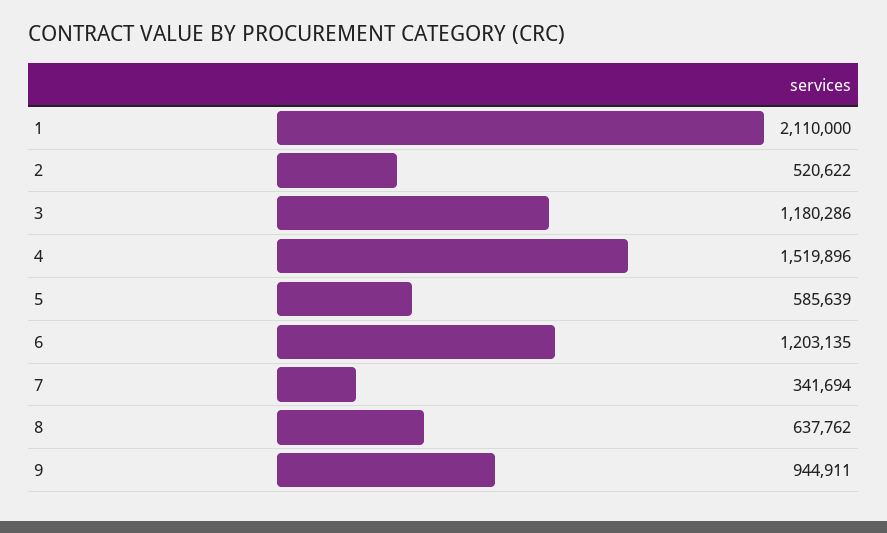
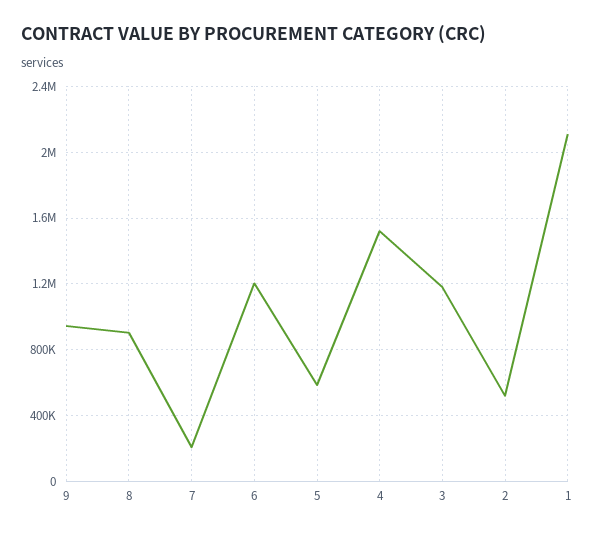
7: 341694 -> 200000
8: 637762 -> 900000

